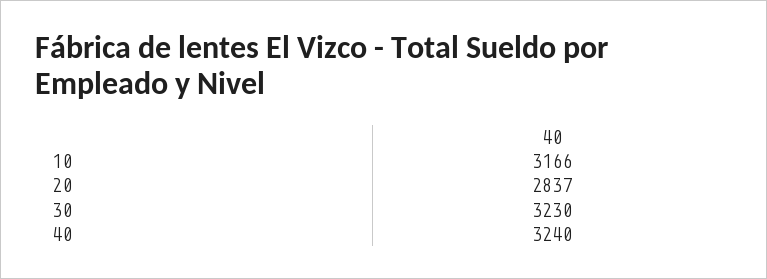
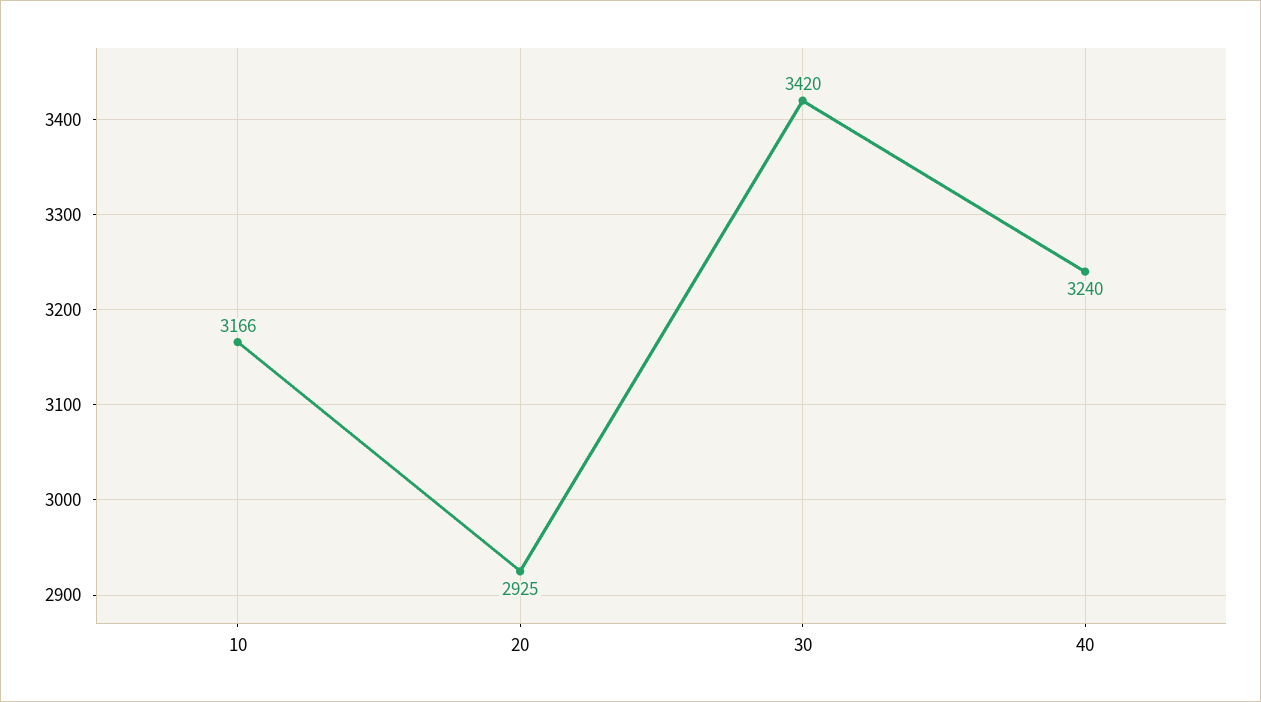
20: 2837 -> 2925
30: 3230 -> 3420

